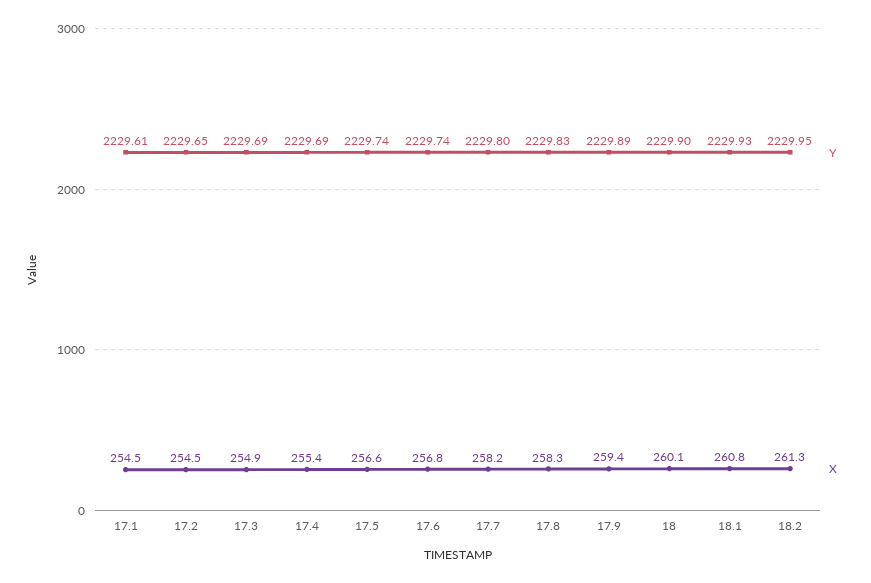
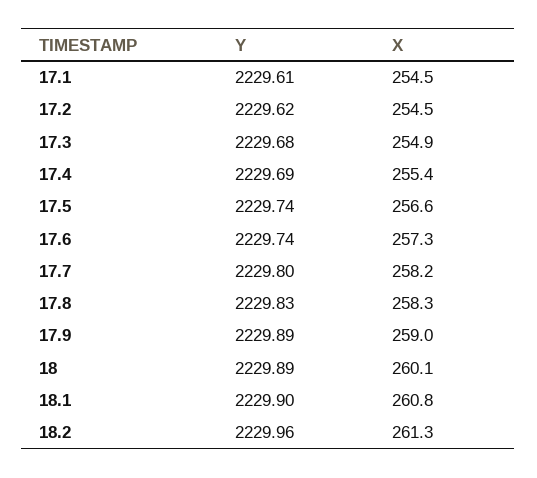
Y, 17.2: 2229.65 -> 2229.62
Y, 17.3: 2229.69 -> 2229.68
X, 17.6: 256.8 -> 257.3
X, 17.9: 259.4 -> 259
Y, 18: 2229.9 -> 2229.89
Y, 18.1: 2229.93 -> 2229.9
Y, 18.2: 2229.95 -> 2229.96

